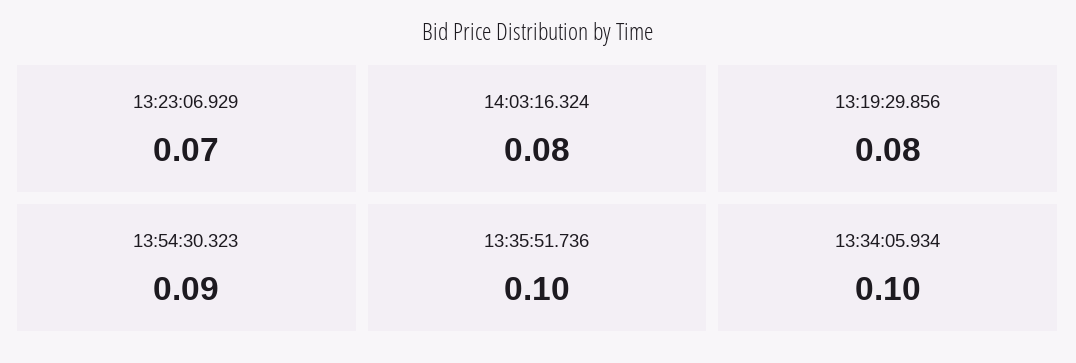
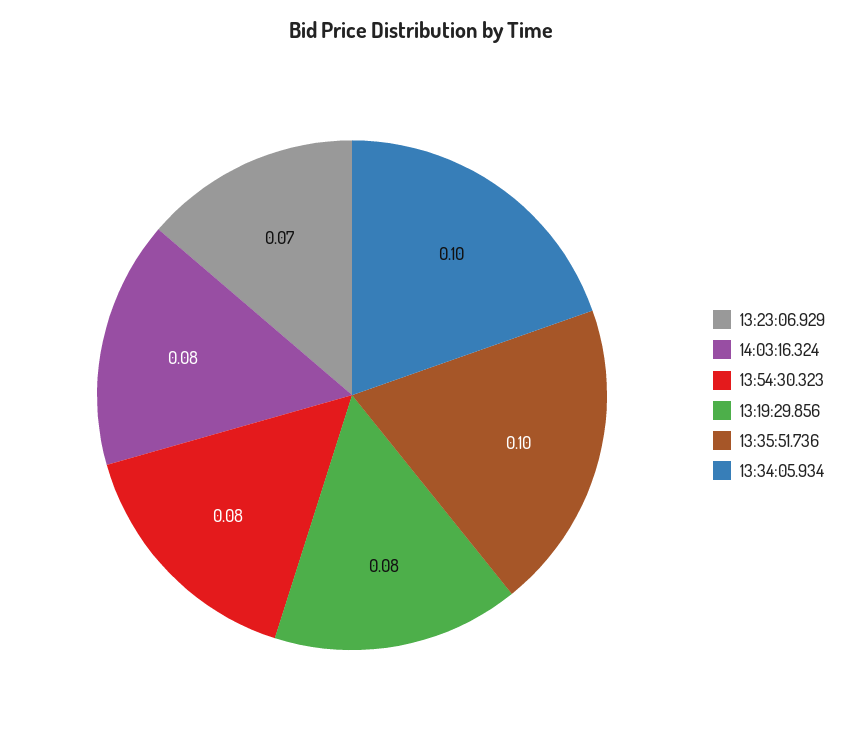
13:54:30.323: 0.09 -> 0.08

